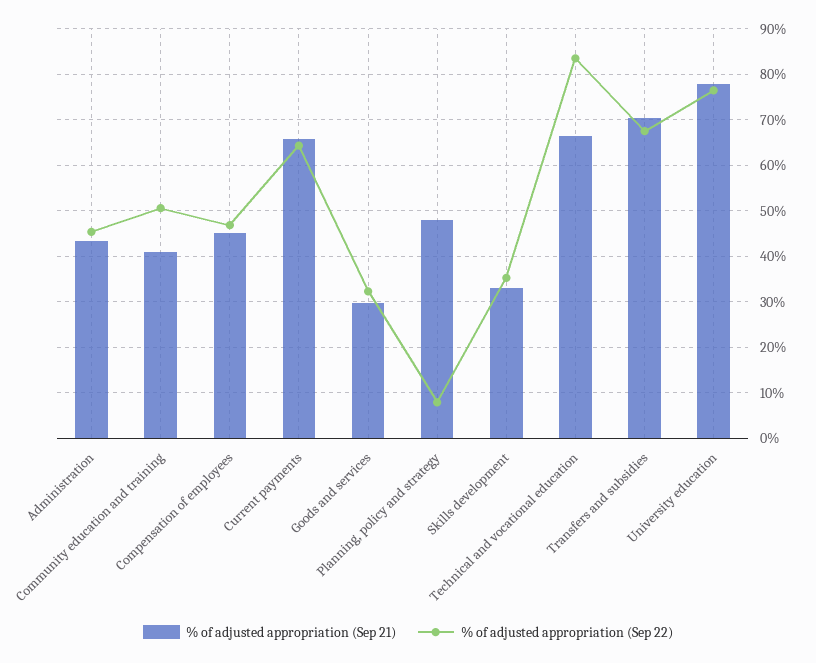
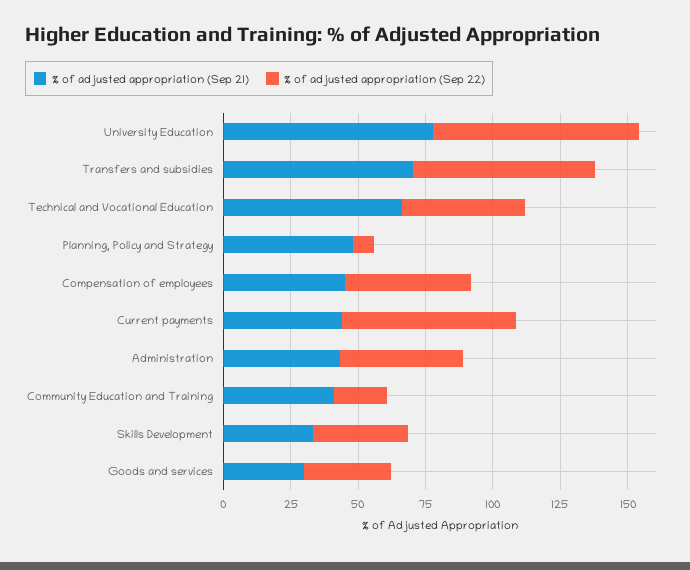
% of adjusted appropriation (Sep 22), Community education and training: 50 -> 20
% of adjusted appropriation (Sep 21), Current payments: 66 -> 45
% of adjusted appropriation (Sep 22), Technical and vocational education: 84 -> 45

